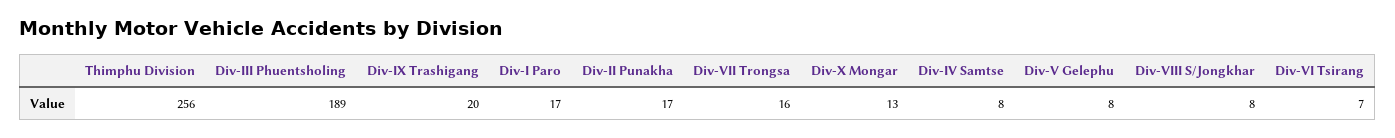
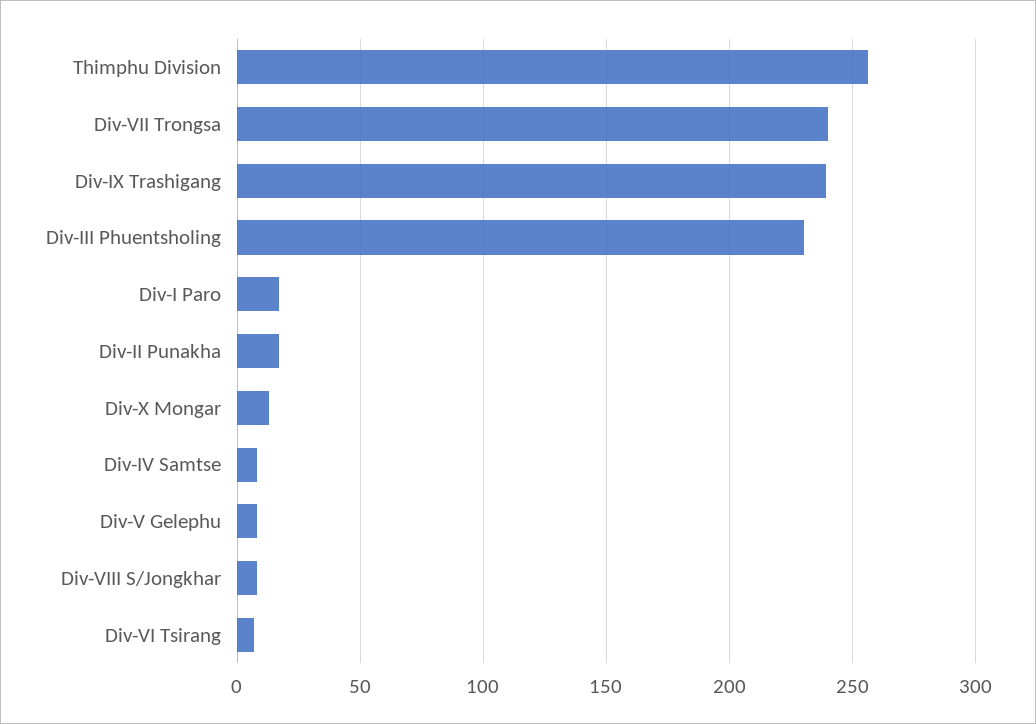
Div-III Phuentsholing: 189 -> 230
Div-IX Trashigang: 20 -> 240
Div-VII Trongsa: 16 -> 240

